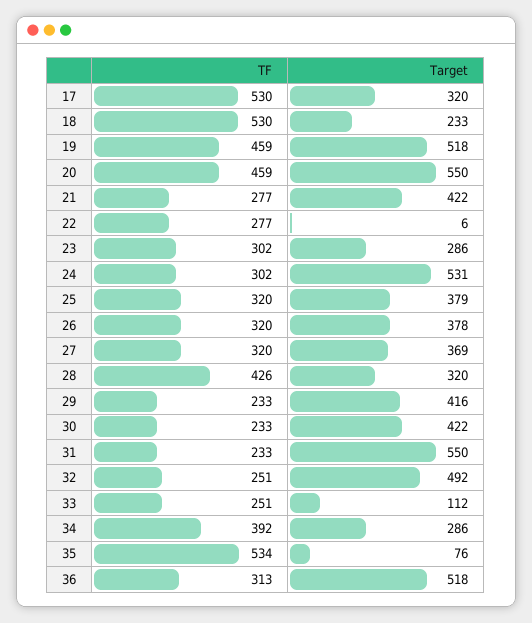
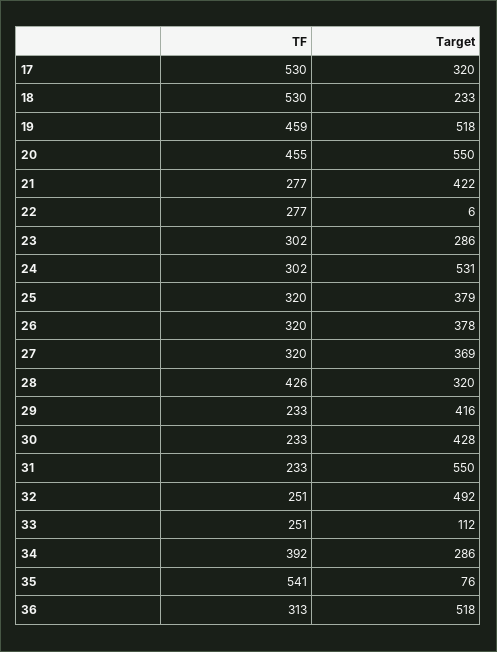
TF, 20: 459 -> 455
Target, 30: 422 -> 428
TF, 35: 534 -> 541

